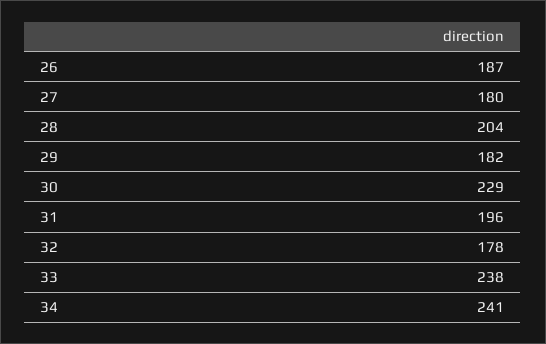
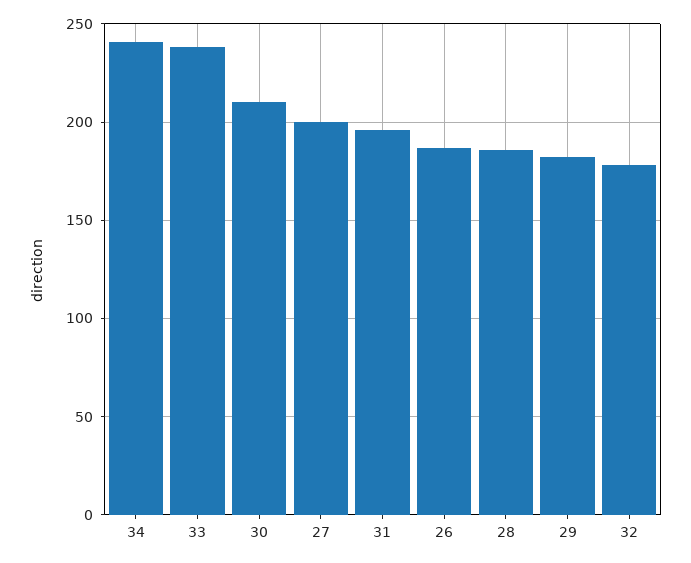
27: 180 -> 200
28: 204 -> 185
30: 229 -> 210

